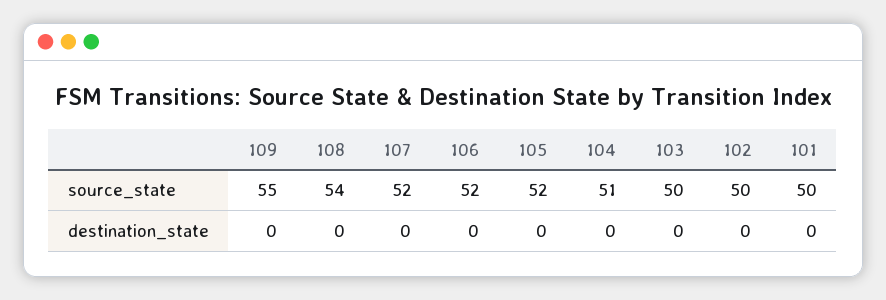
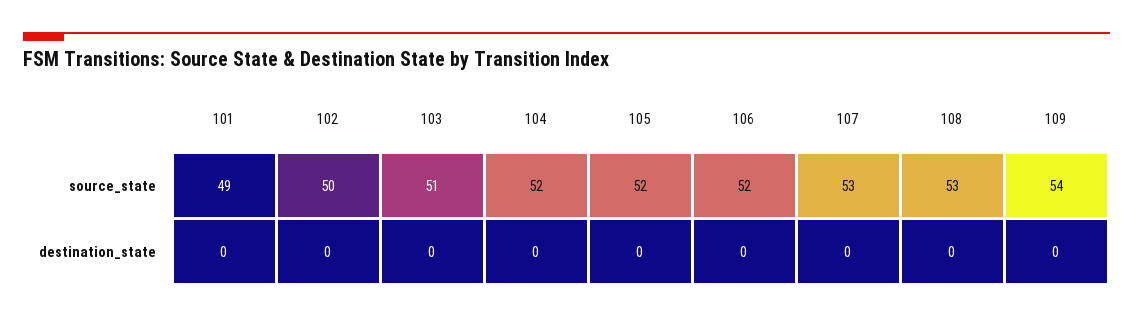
109, source_state: 55 -> 54
108, source_state: 54 -> 53
107, source_state: 52 -> 53
104, source_state: 51 -> 52
103, source_state: 50 -> 51
101, source_state: 50 -> 49

